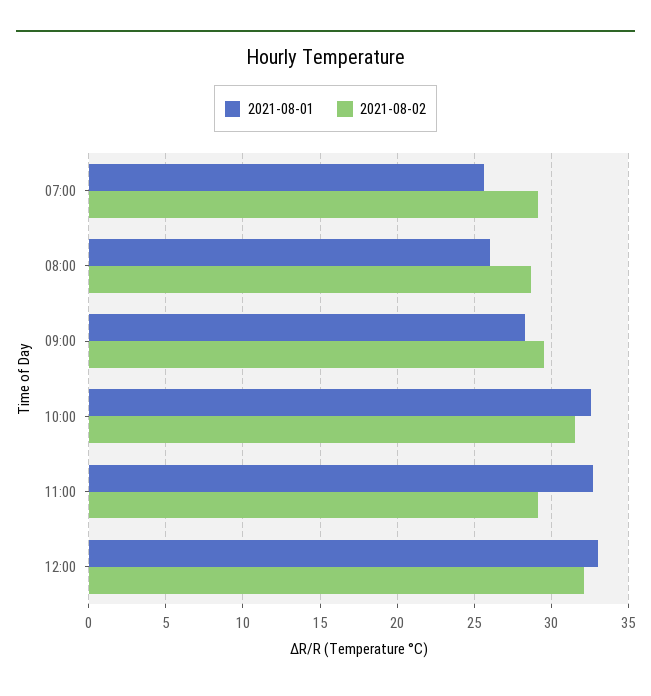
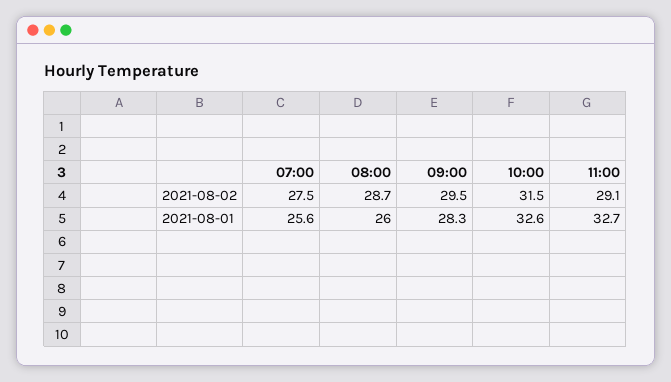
2021-08-02, 07:00: 29 -> 27.5
2021-08-01, 12:00: 33 -> none
2021-08-02, 12:00: 32 -> none

